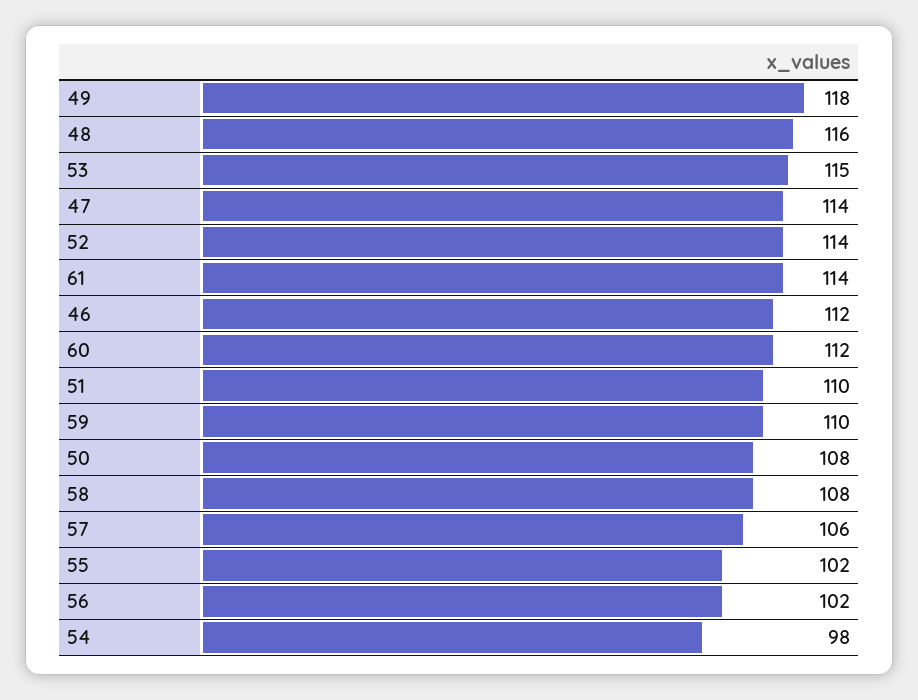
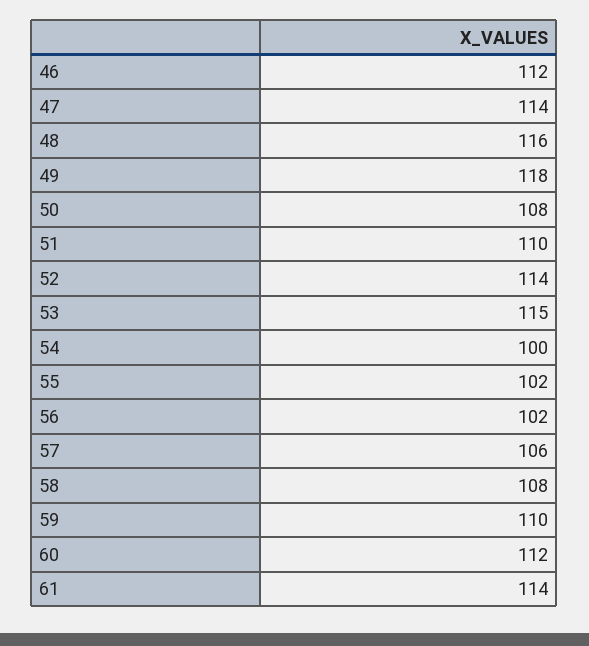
54: 98 -> 100

